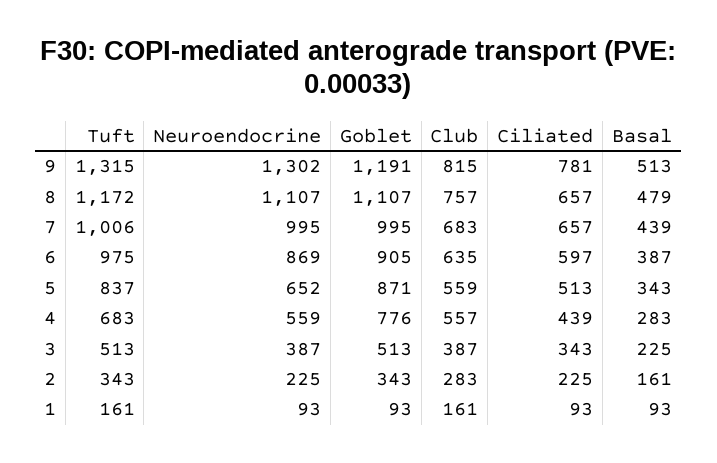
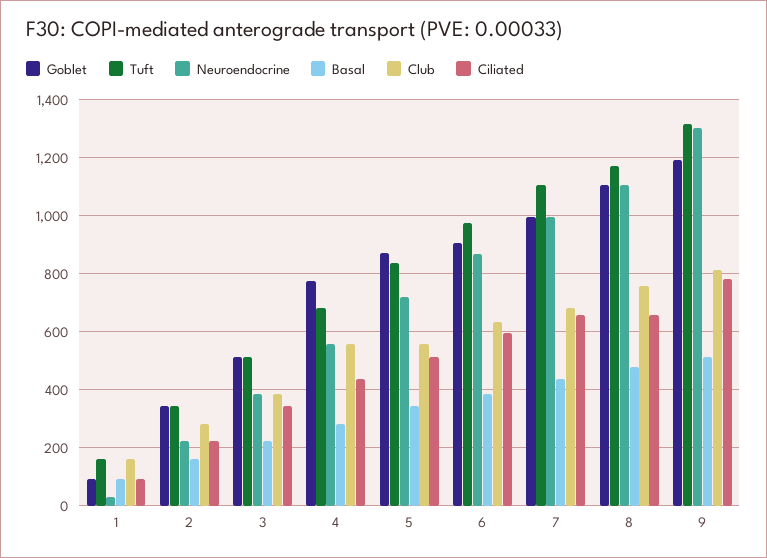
Tuft, 7: 1006 -> 1100
Neuroendocrine, 5: 652 -> 725
Neuroendocrine, 1: 93 -> 25

